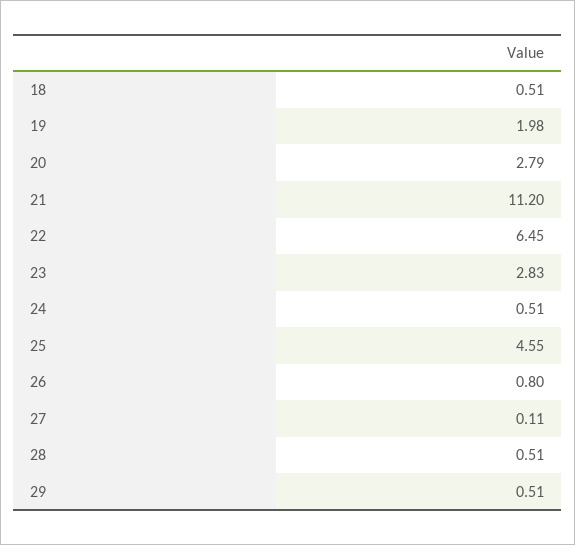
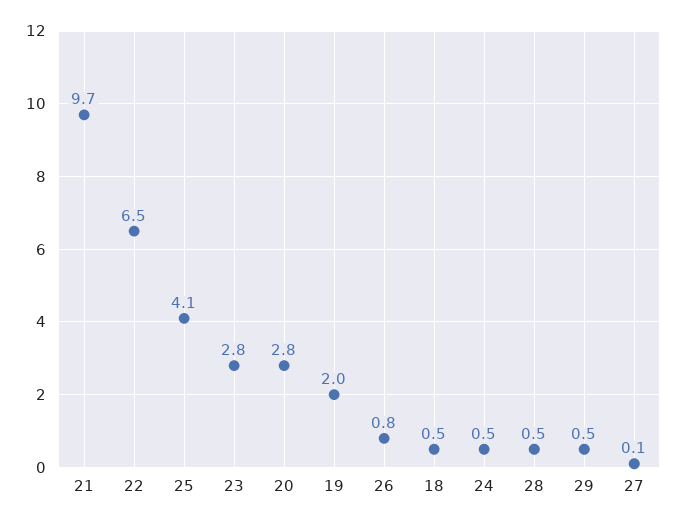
21: 11.2 -> 9.7
25: 4.55 -> 4.1

